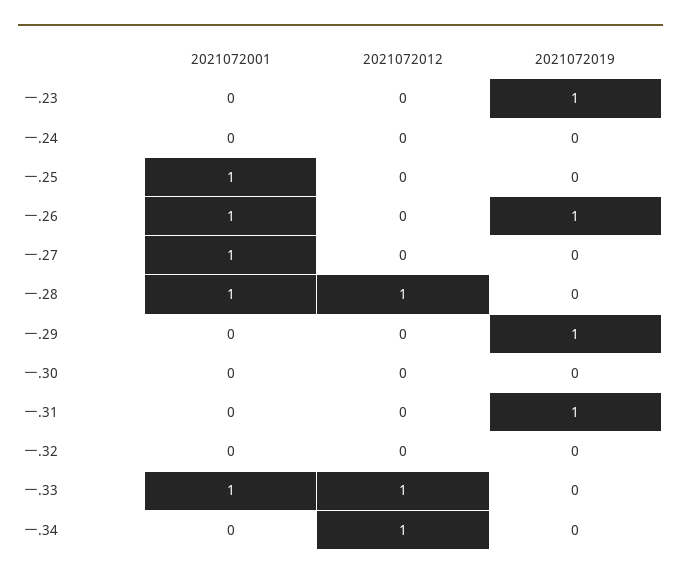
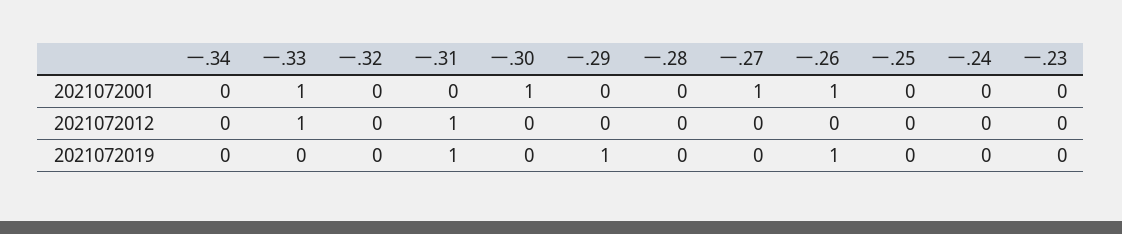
2021072019, 一.23: 1 -> 0
2021072001, 一.25: 1 -> 0
2021072001, 一.28: 1 -> 0
2021072012, 一.28: 1 -> 0
2021072001, 一.30: 0 -> 1
2021072012, 一.31: 0 -> 1
2021072012, 一.34: 1 -> 0

